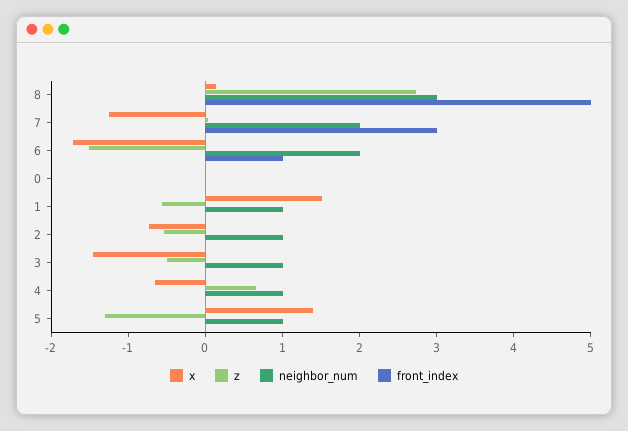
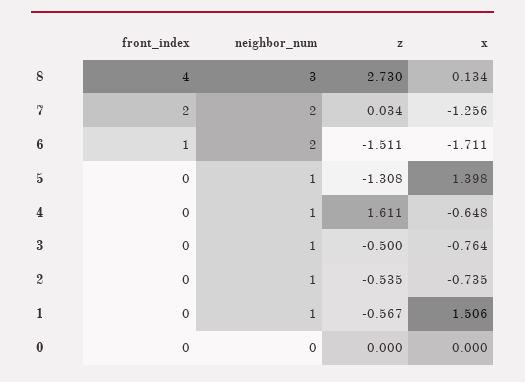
front_index, 8: 5 -> 4
front_index, 7: 3 -> 2
x, 3: -1.4 -> -0.764
z, 4: 0.6 -> 1.611

